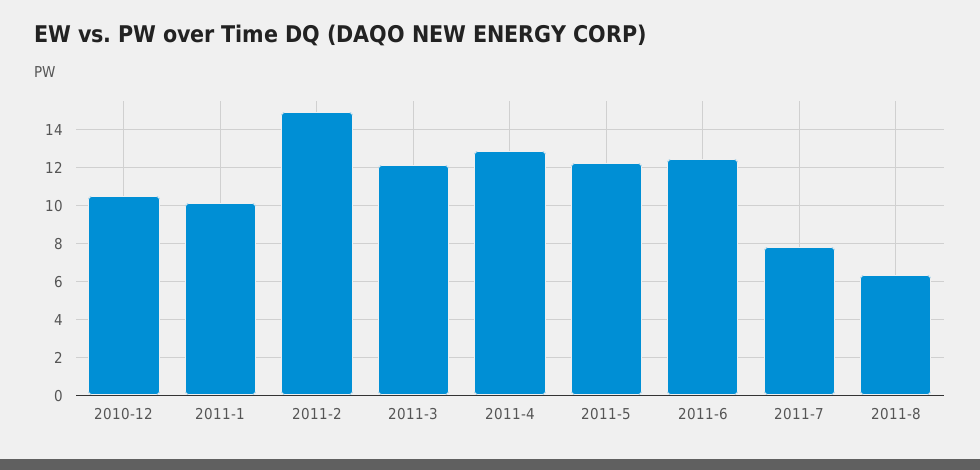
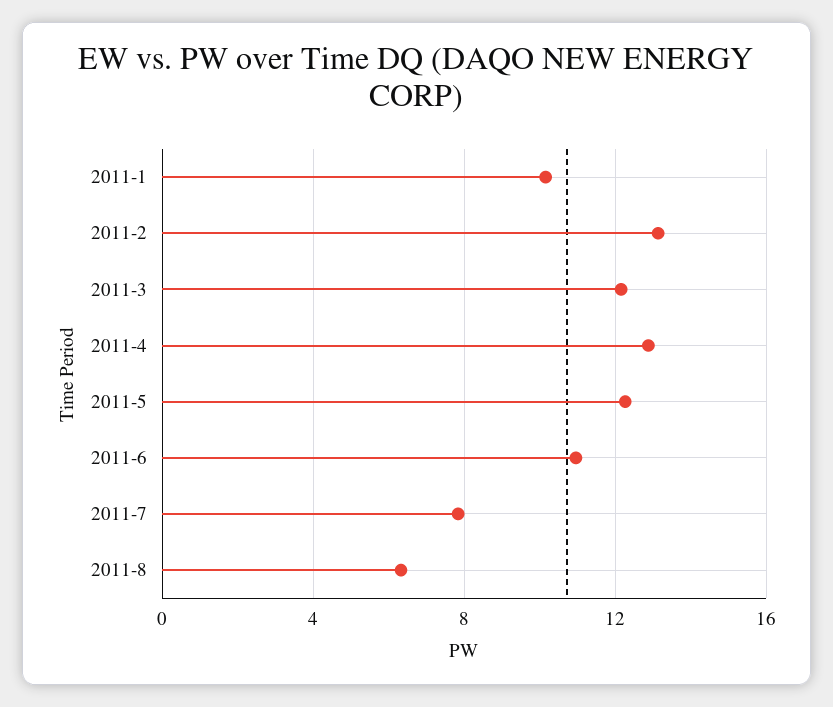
2010-12: 10.5 -> none
2011-2: 15 -> 13
2011-6: 12.5 -> 11

